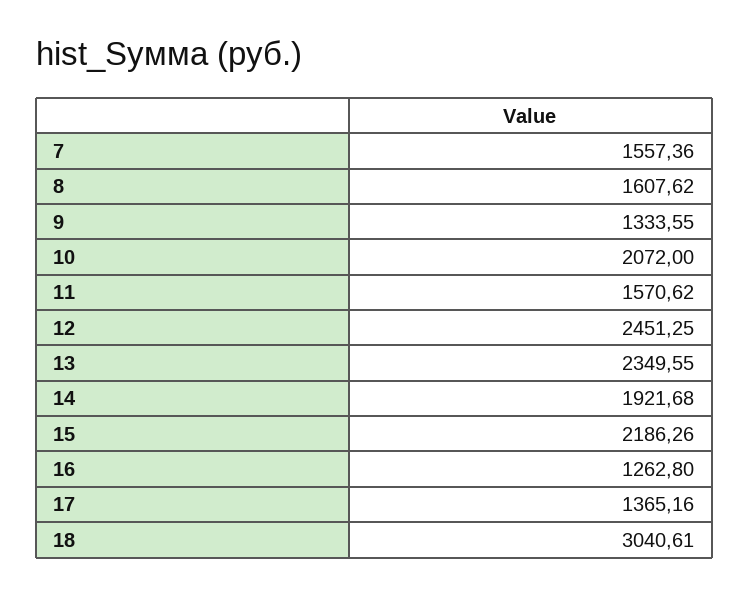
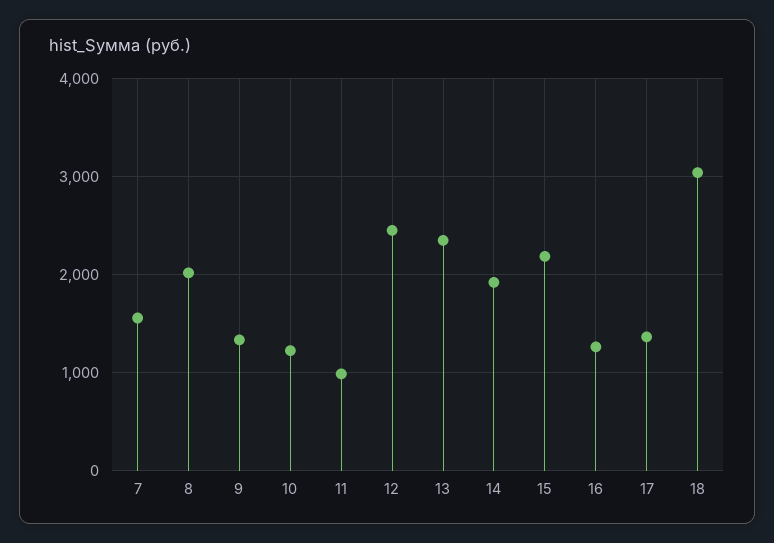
8: 1607.62 -> 2000
10: 2072 -> 1200
11: 1570.62 -> 1000

